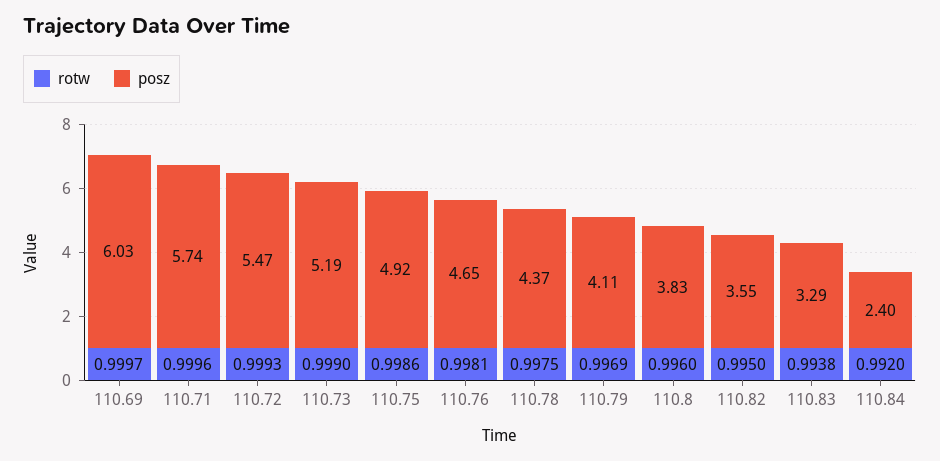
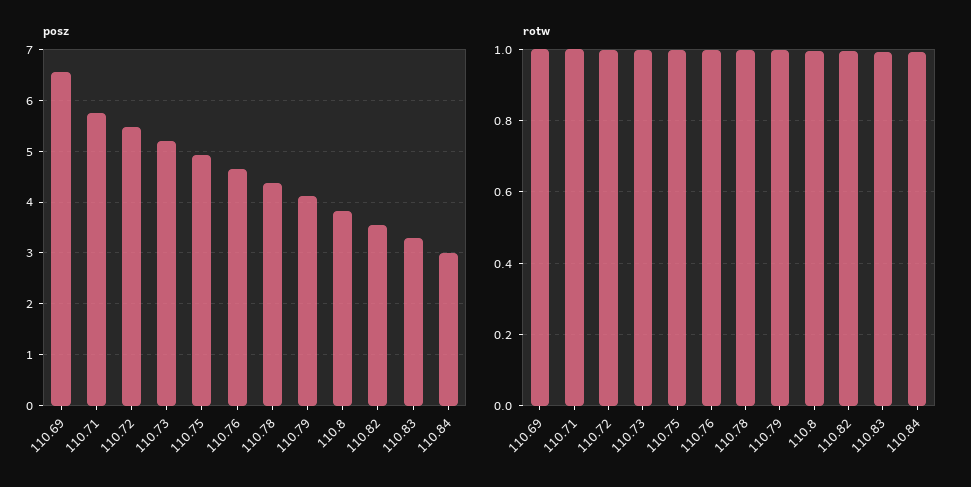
posz, 110.69: 6.03 -> 6.6
posz, 110.84: 2.4 -> 3

